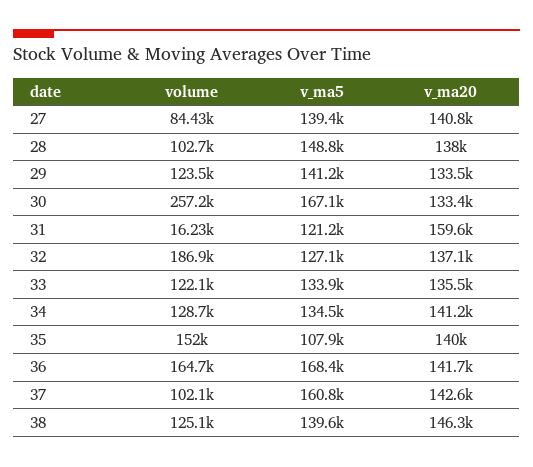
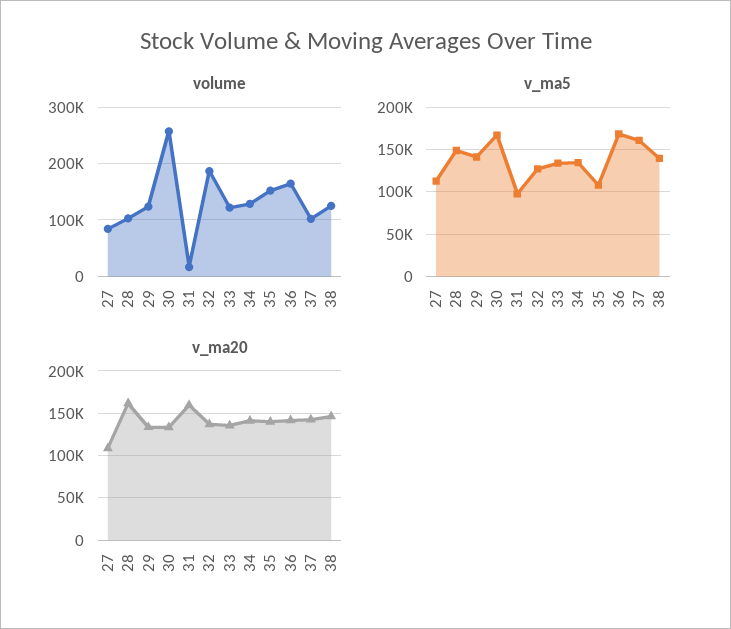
v_ma5, 27: 139400 -> 110000
v_ma20, 27: 140800 -> 110000
v_ma20, 28: 138000 -> 160000
v_ma5, 31: 121200 -> 100000

